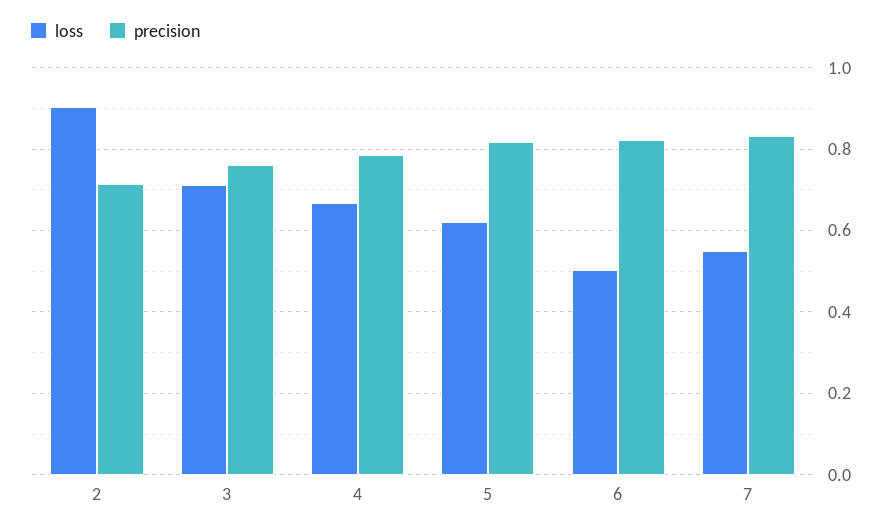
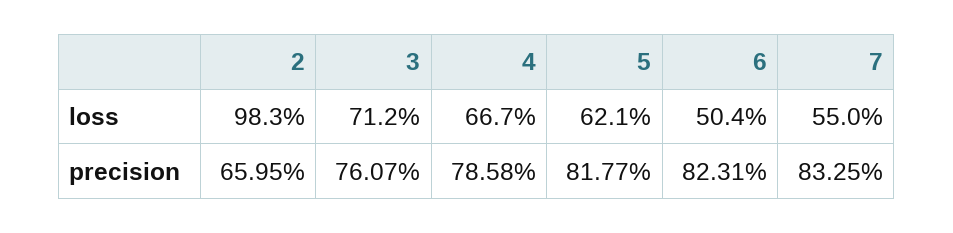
loss, 2: 0.9 -> 0.983
precision, 2: 0.72 -> 0.6595

